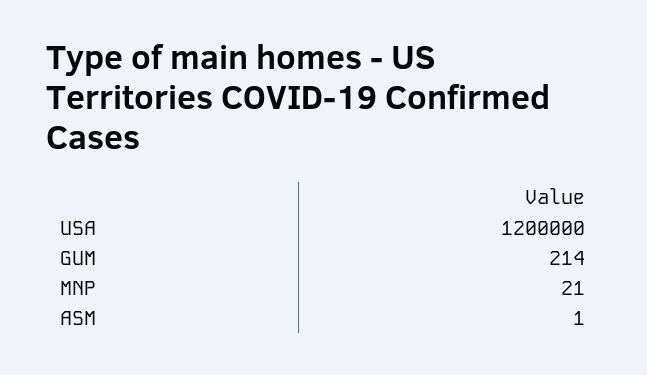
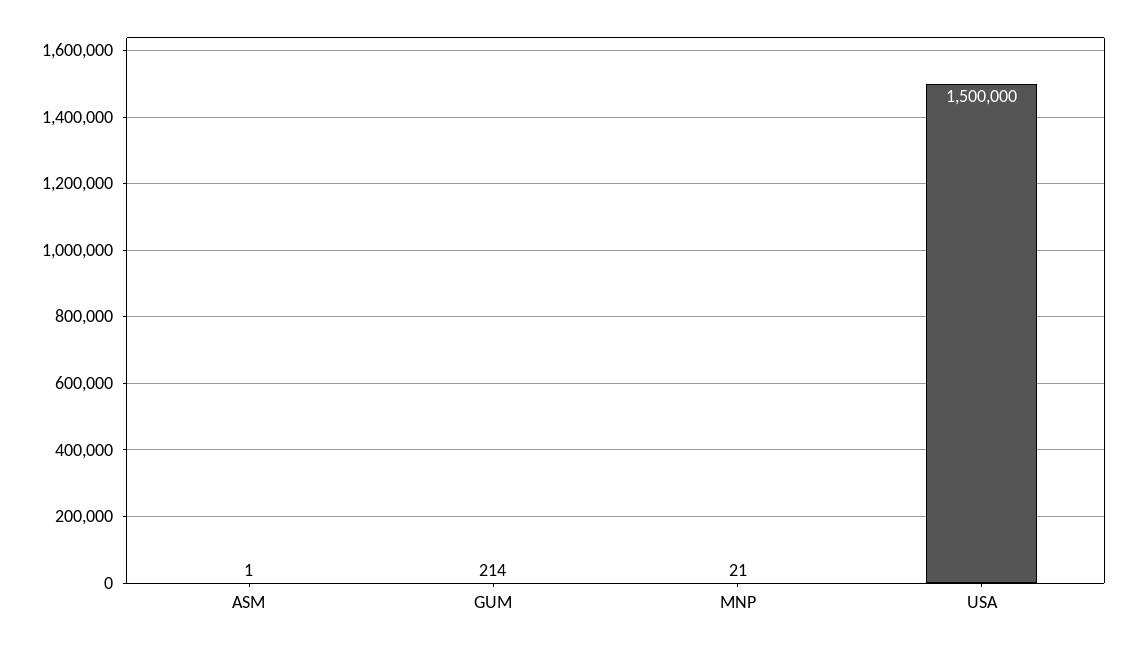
USA: 1200000 -> 1500000

